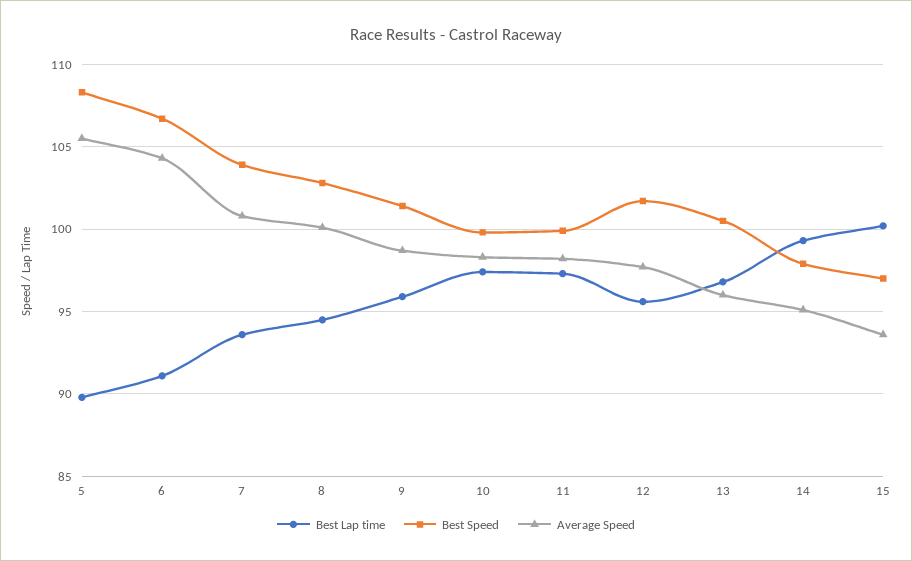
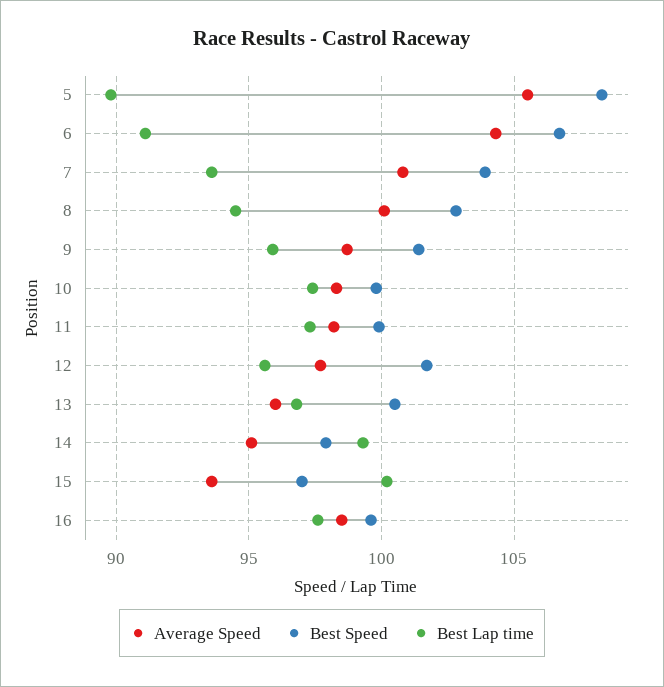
Average Speed, 16: none -> 98.5
Best Speed, 16: none -> 99.5
Best Lap time, 16: none -> 97.5

